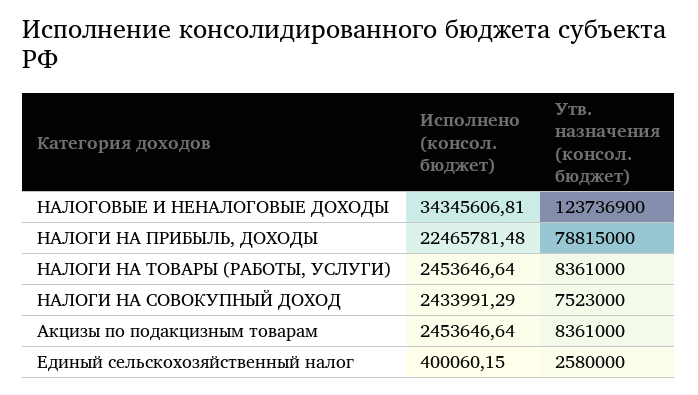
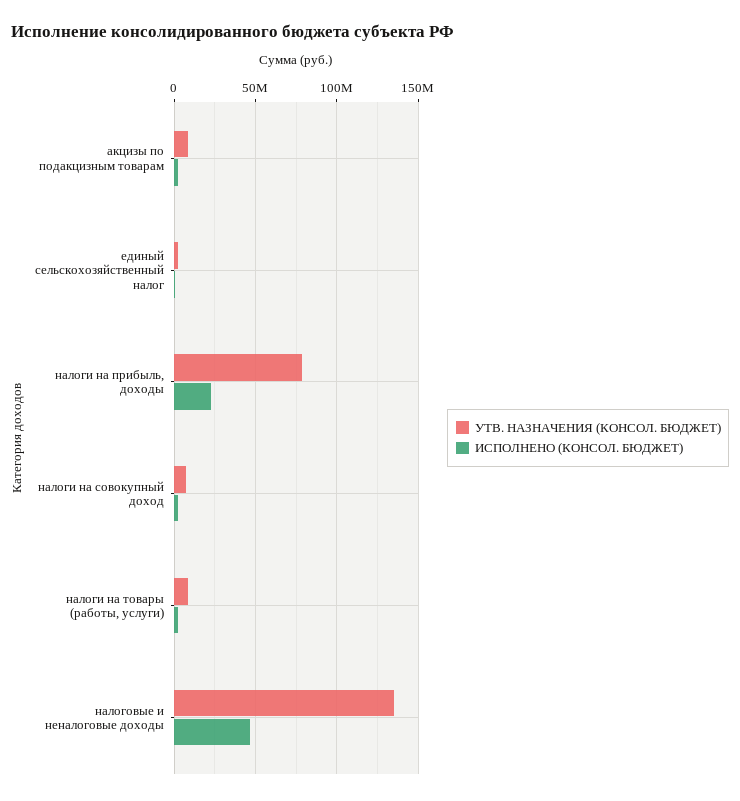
Исполнено (консол. бюджет), НАЛОГОВЫЕ И НЕНАЛОГОВЫЕ ДОХОДЫ: 34345606.81 -> 45000000
Утв. назначения (консол. бюджет), НАЛОГОВЫЕ И НЕНАЛОГОВЫЕ ДОХОДЫ: 123736900 -> 135000000

